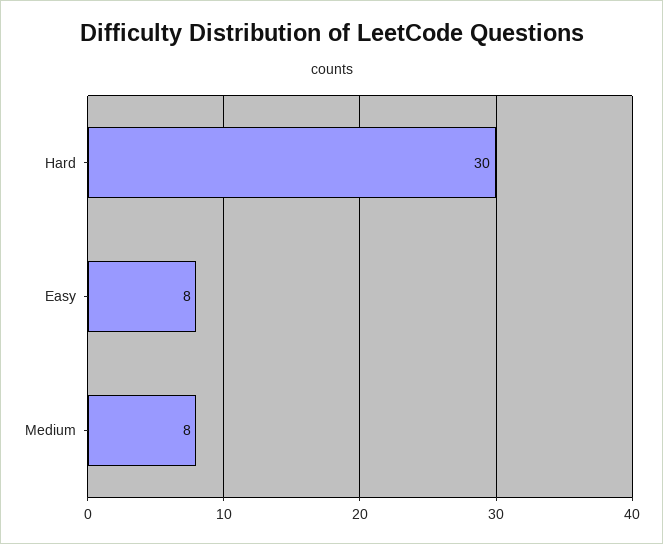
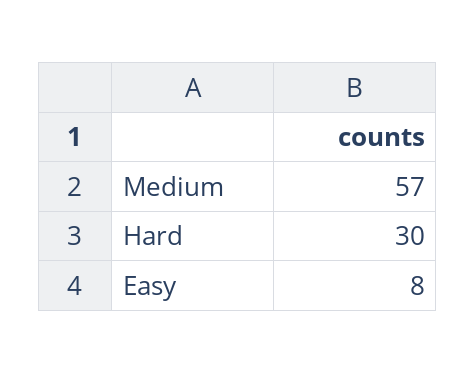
Medium: 8 -> 57

